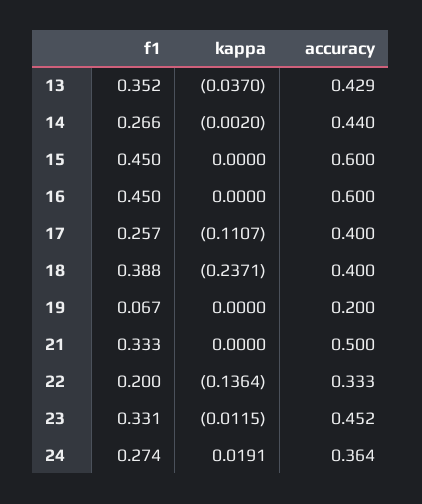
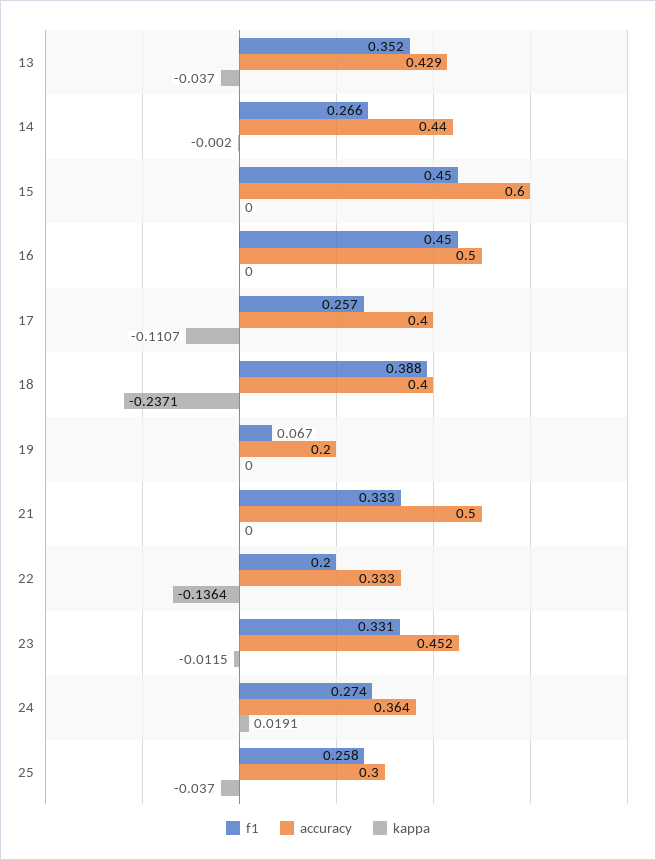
accuracy, 16: 0.6 -> 0.5
f1, 25: none -> 0.258
accuracy, 25: none -> 0.3
kappa, 25: none -> -0.037

